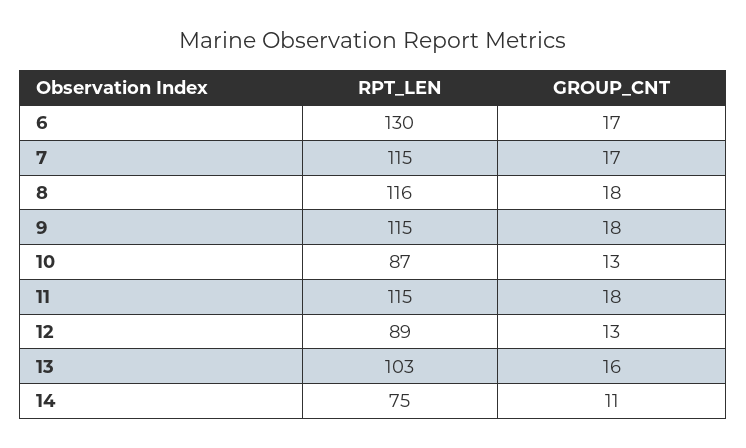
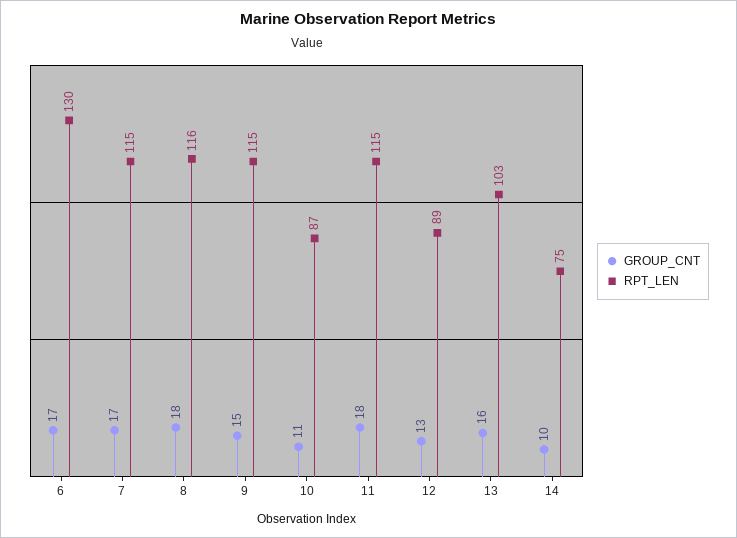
GROUP_CNT, 9: 18 -> 15
GROUP_CNT, 10: 13 -> 11
GROUP_CNT, 14: 11 -> 10

